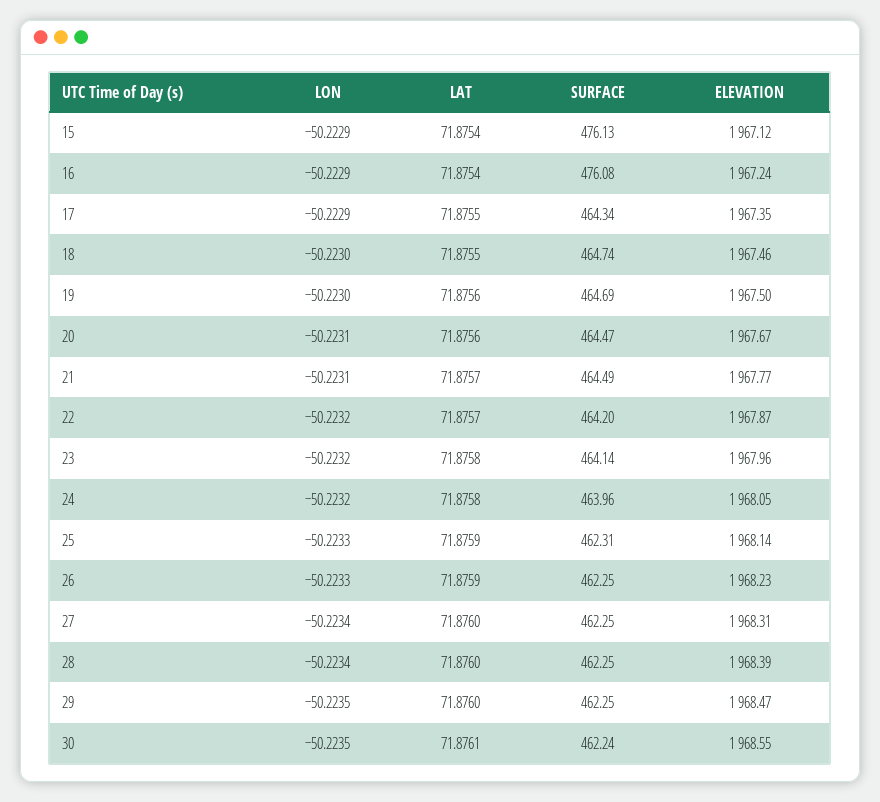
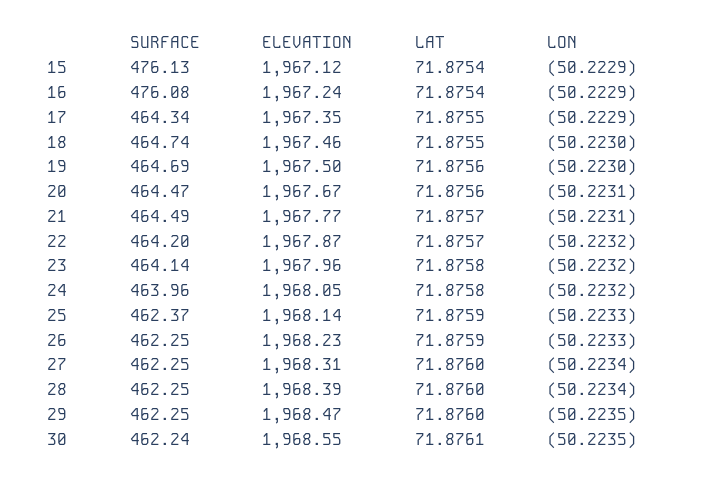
SURFACE, 25: 462.31 -> 462.37

